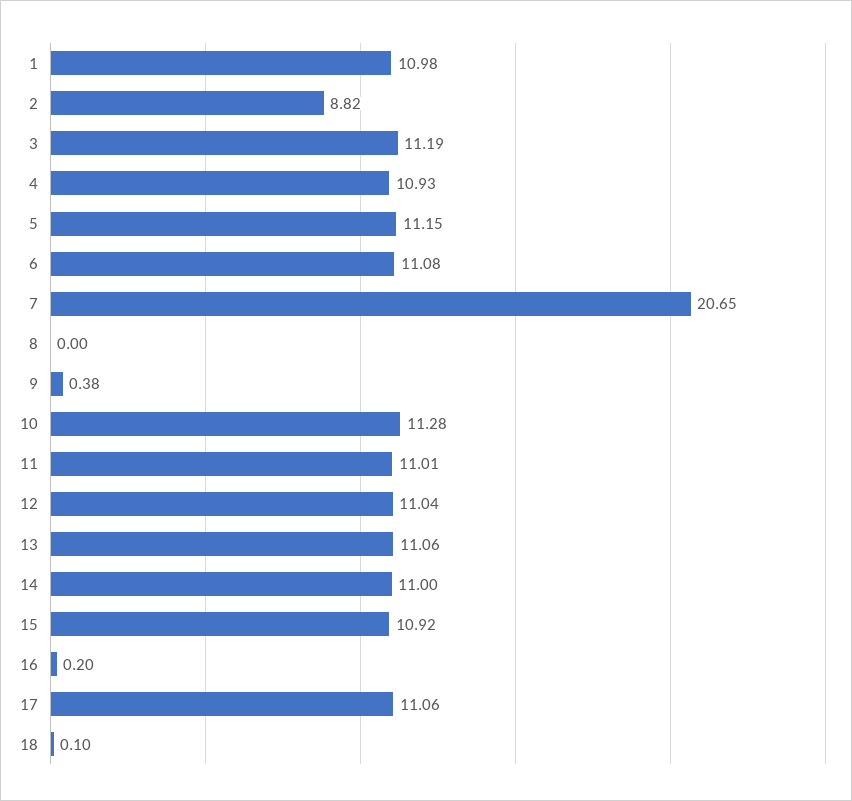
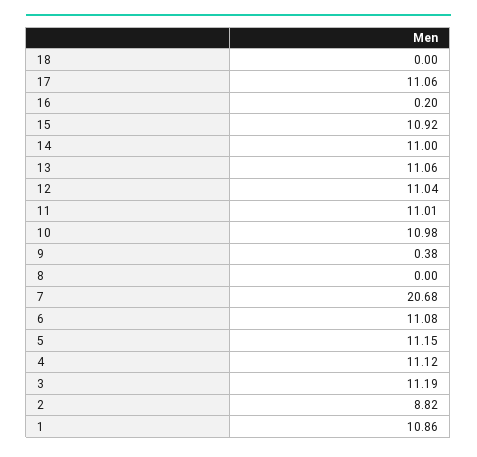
1: 10.98 -> 10.86
4: 10.93 -> 11.12
7: 20.65 -> 20.68
10: 11.28 -> 10.98
18: 0.1 -> 0

